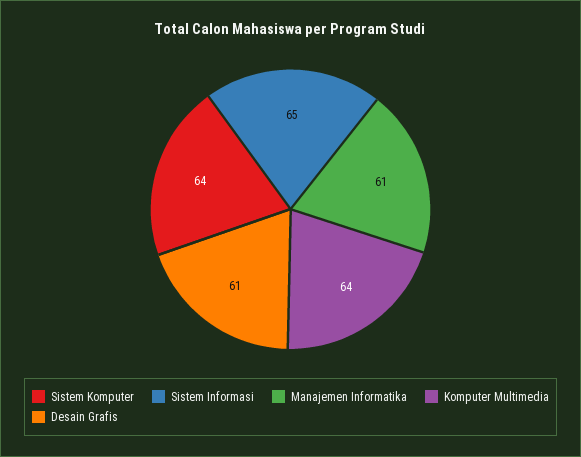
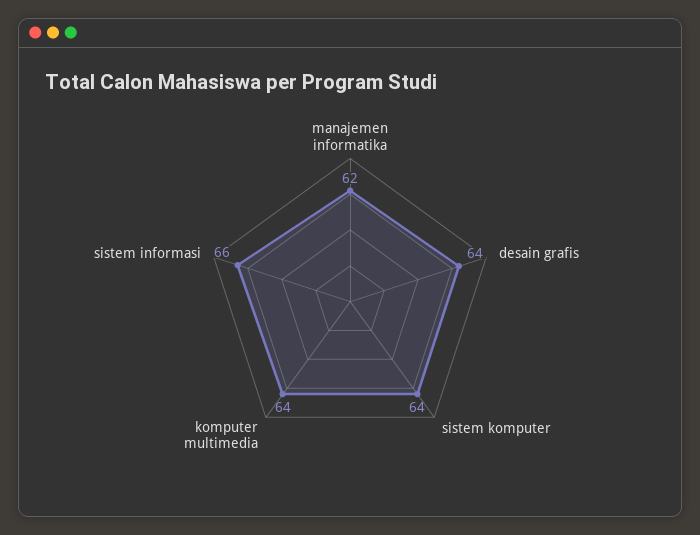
Sistem Informasi: 65 -> 66
Manajemen Informatika: 61 -> 62
Desain Grafis: 61 -> 64

